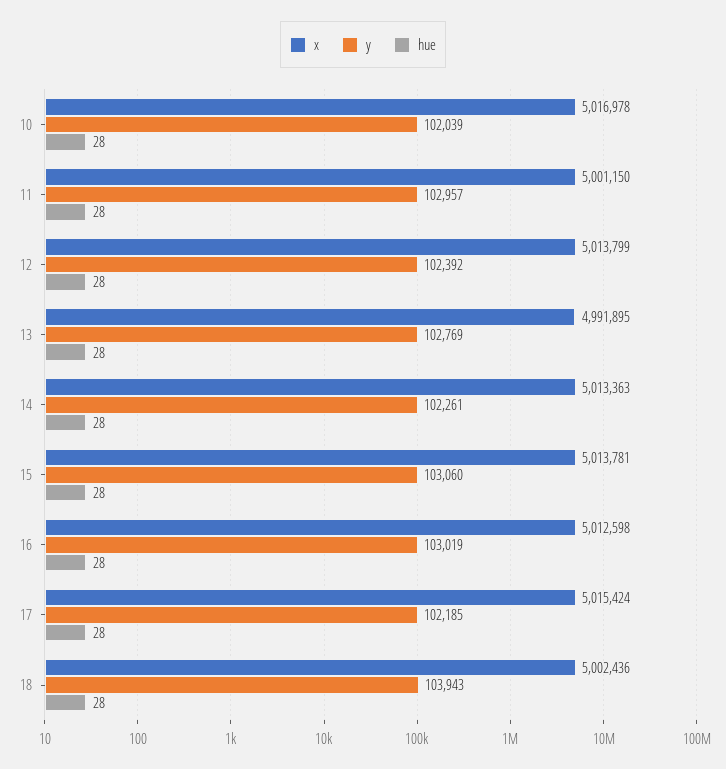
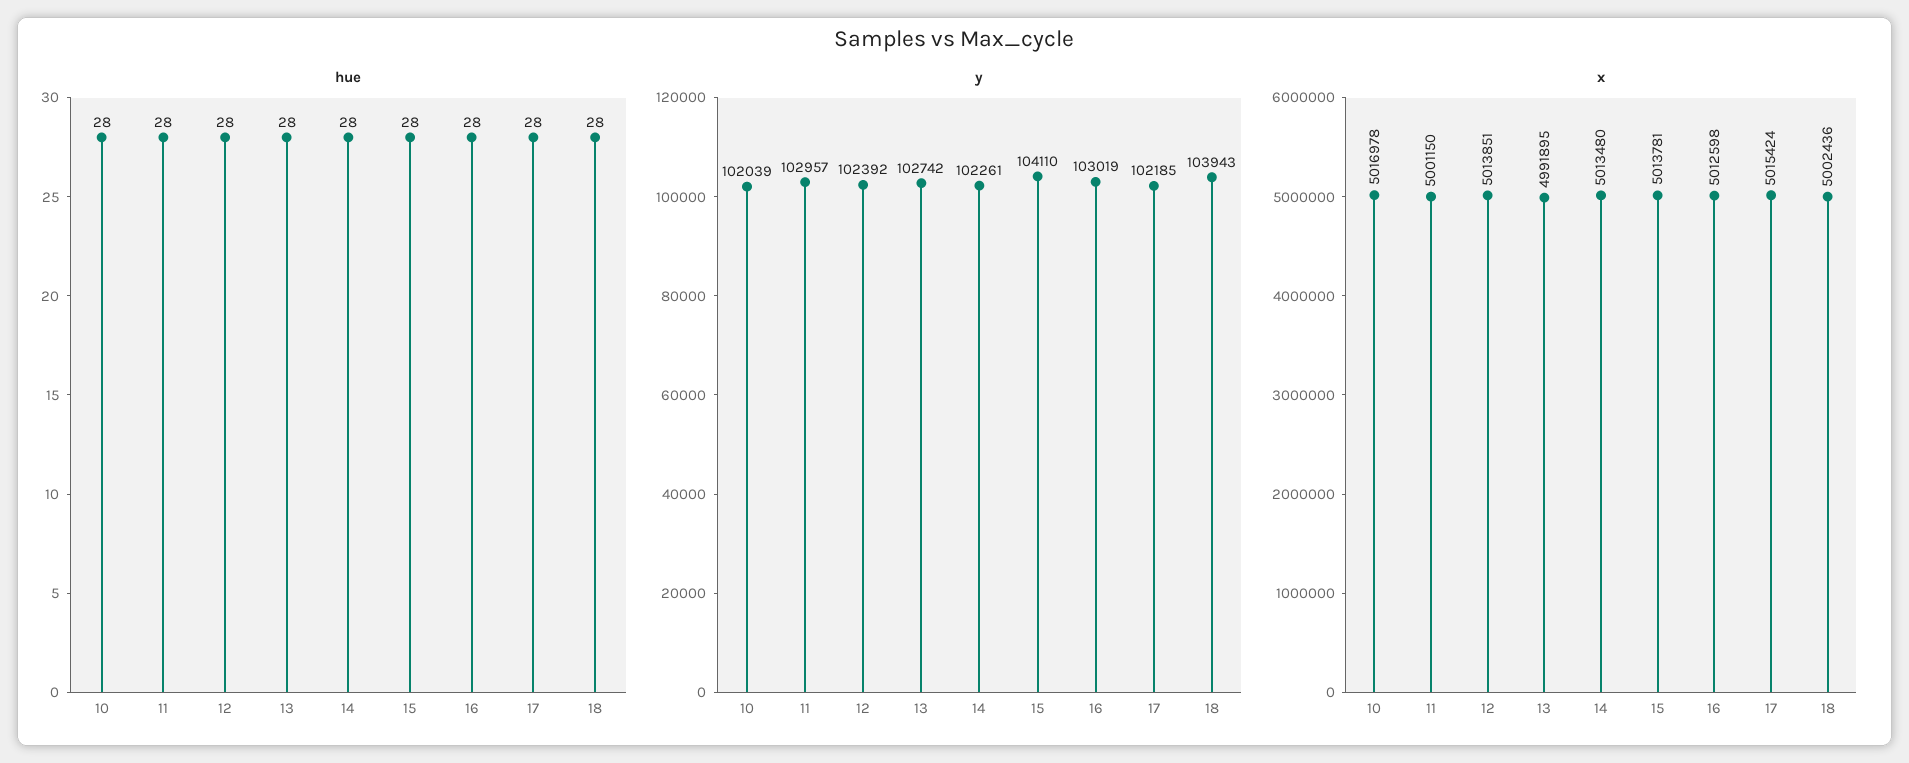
x, 12: 5013799 -> 5013851
y, 13: 102769 -> 102742
x, 14: 5013363 -> 5013480
y, 15: 103060 -> 104110

